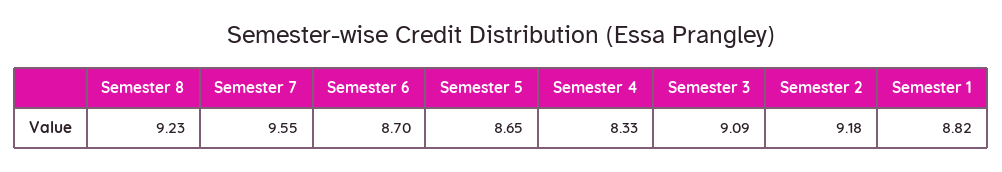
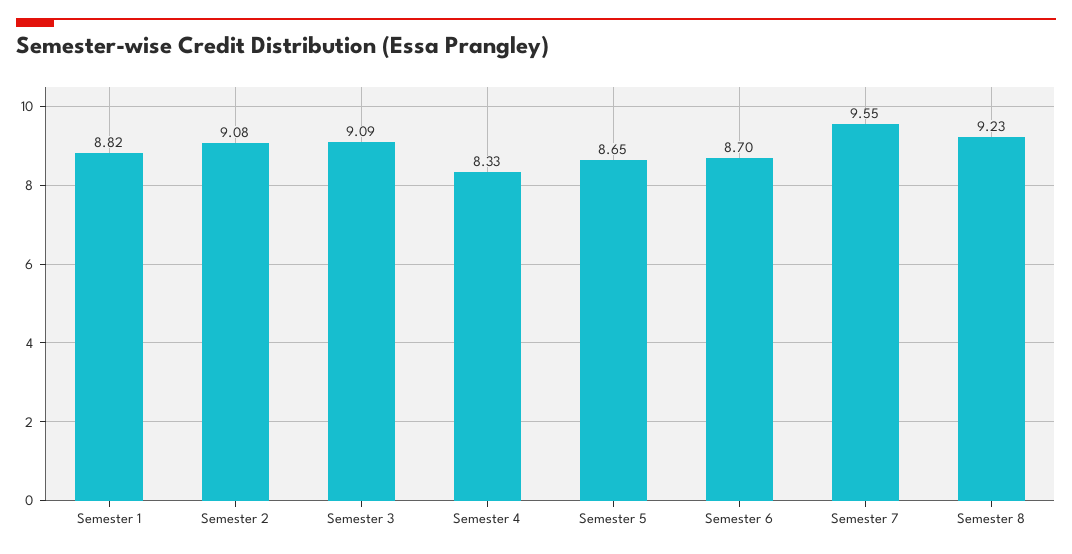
Semester 2: 9.18 -> 9.08

